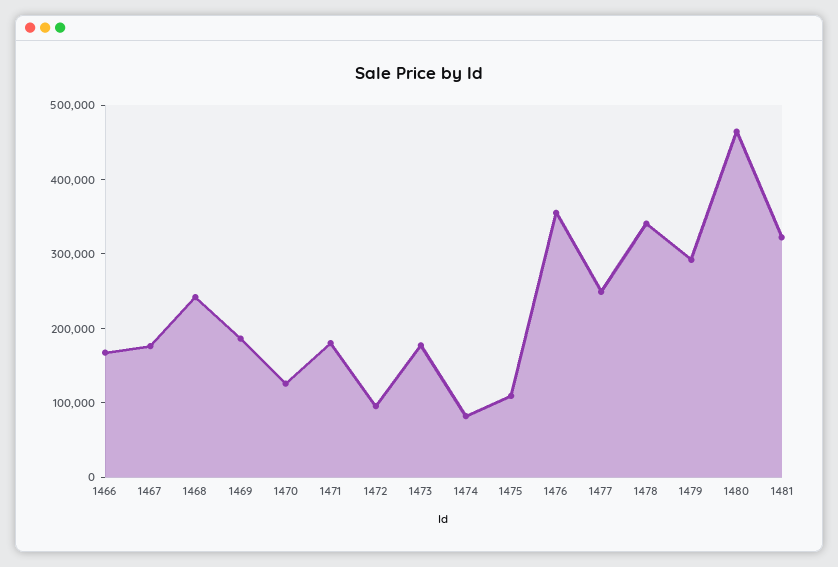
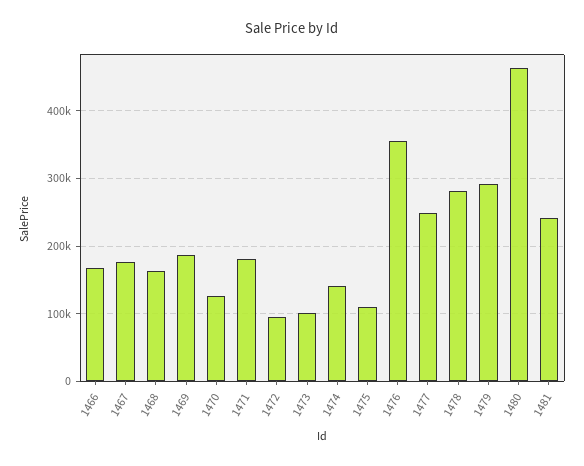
1468: 240000 -> 160000
1473: 180000 -> 100000
1474: 80000 -> 140000
1478: 340000 -> 280000
1481: 320000 -> 240000

